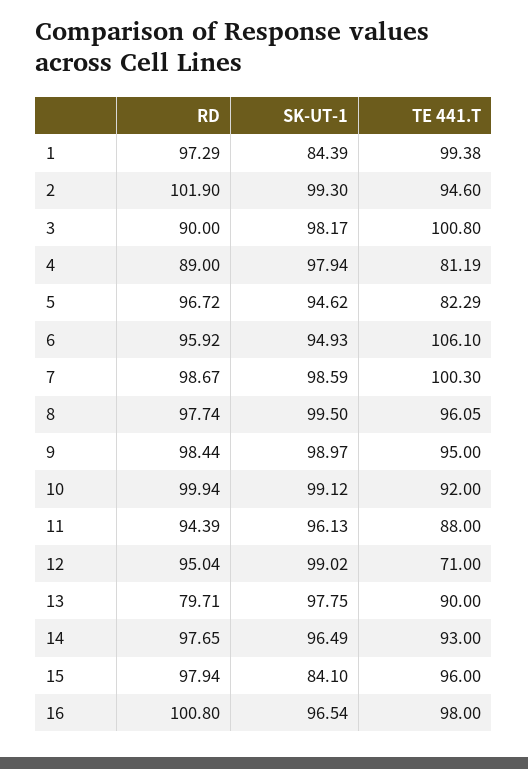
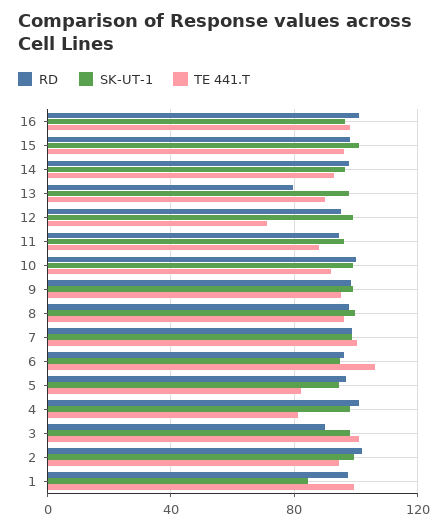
RD, 4: 89 -> 100
SK-UT-1, 15: 84.1 -> 100

